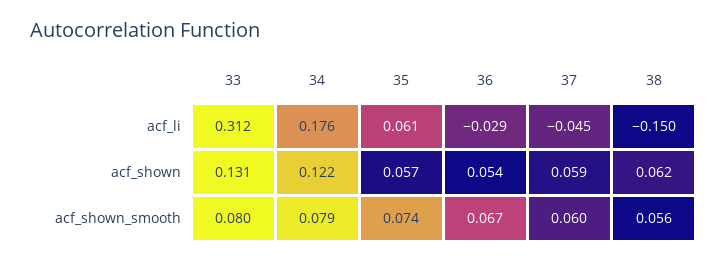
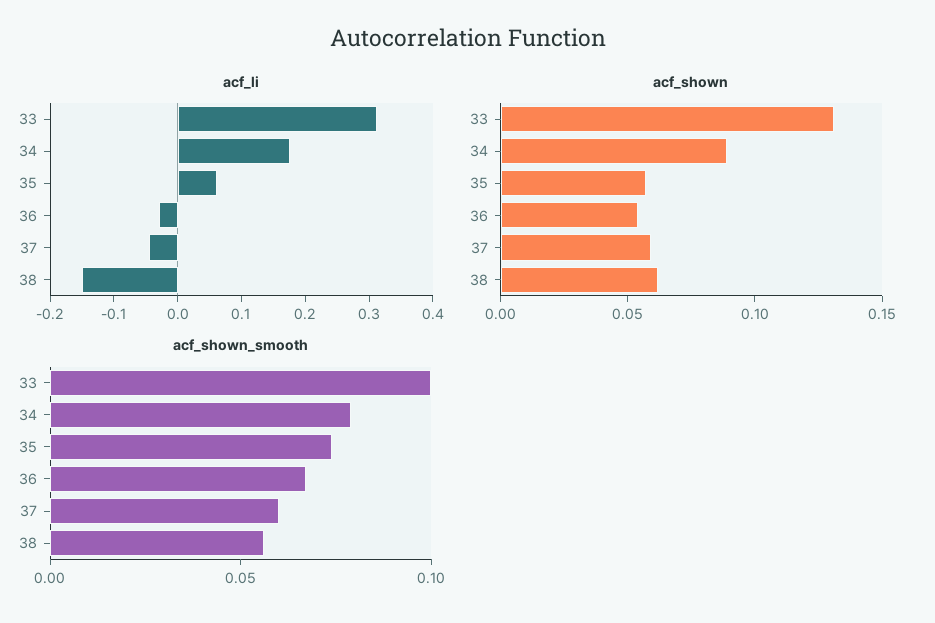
acf_shown, 34: 0.122 -> 0.09
acf_shown_smooth, 33: 0.08 -> 0.1

